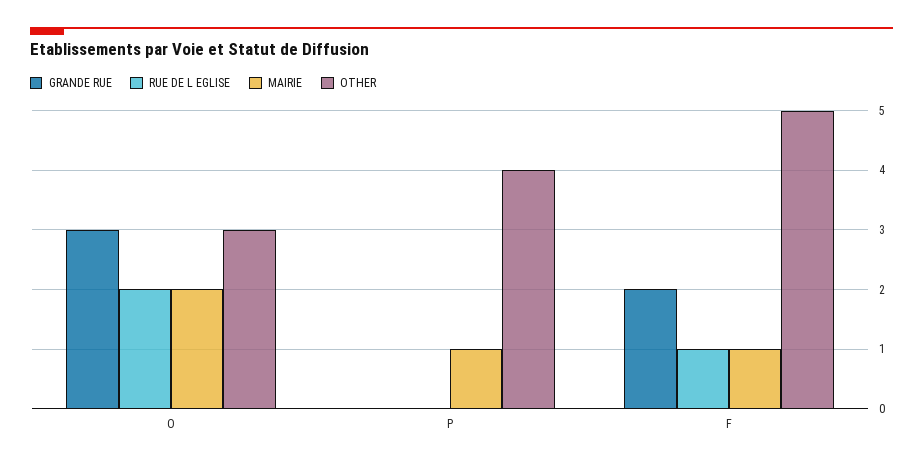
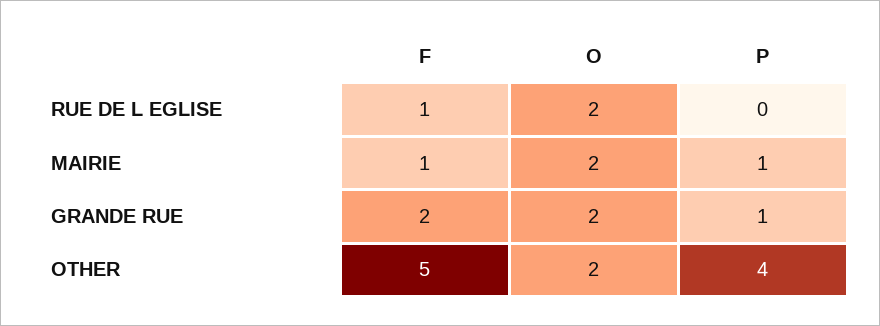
GRANDE RUE, O: 3 -> 2
OTHER, O: 3 -> 2
GRANDE RUE, P: 0 -> 1

